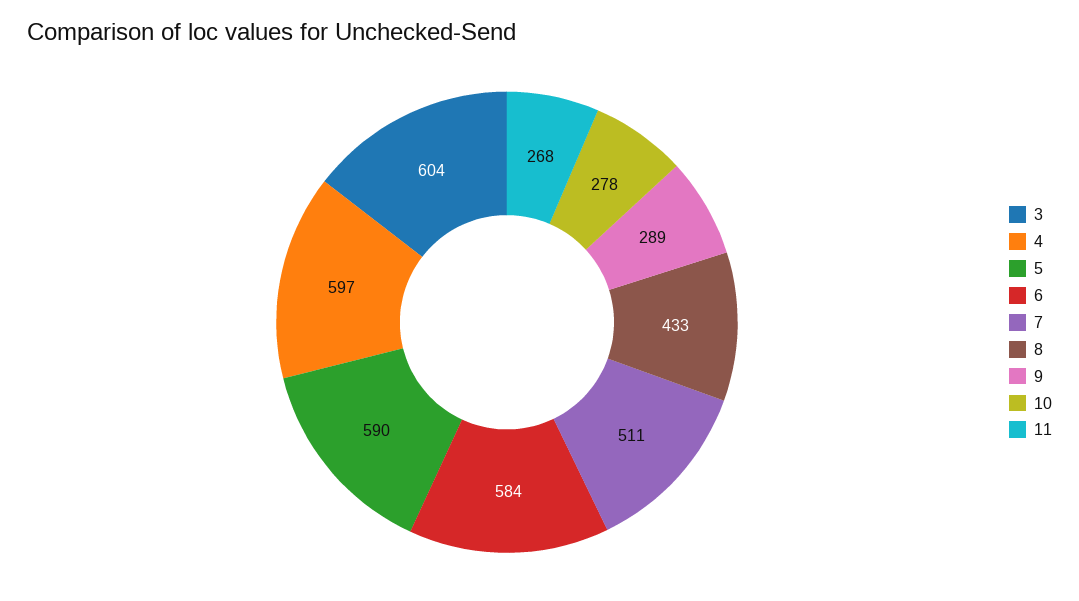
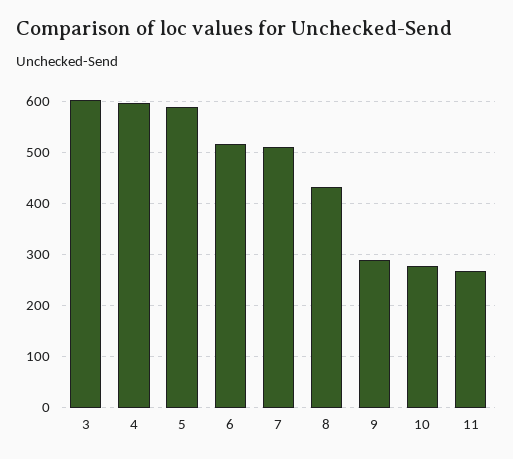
6: 584 -> 520

